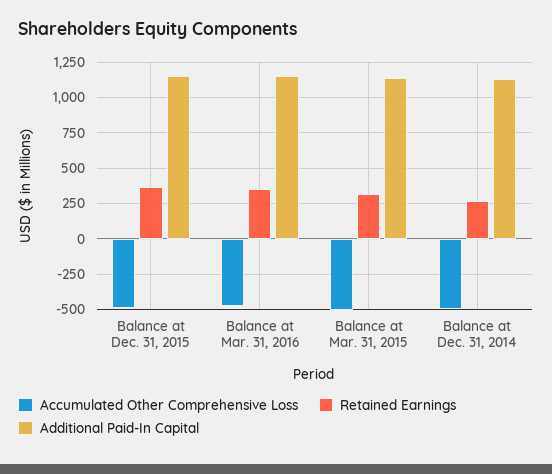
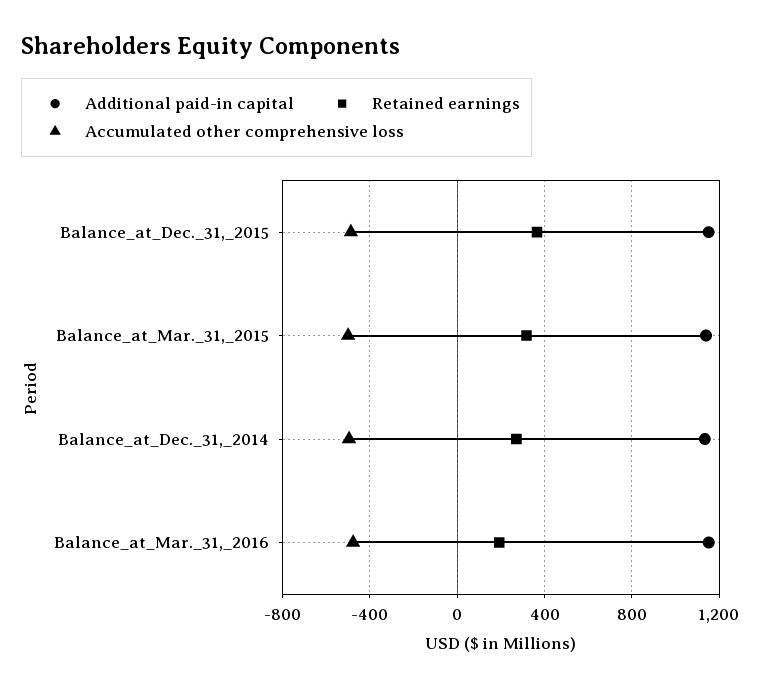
Retained Earnings, Balance at Mar. 31, 2016: 350 -> 200

